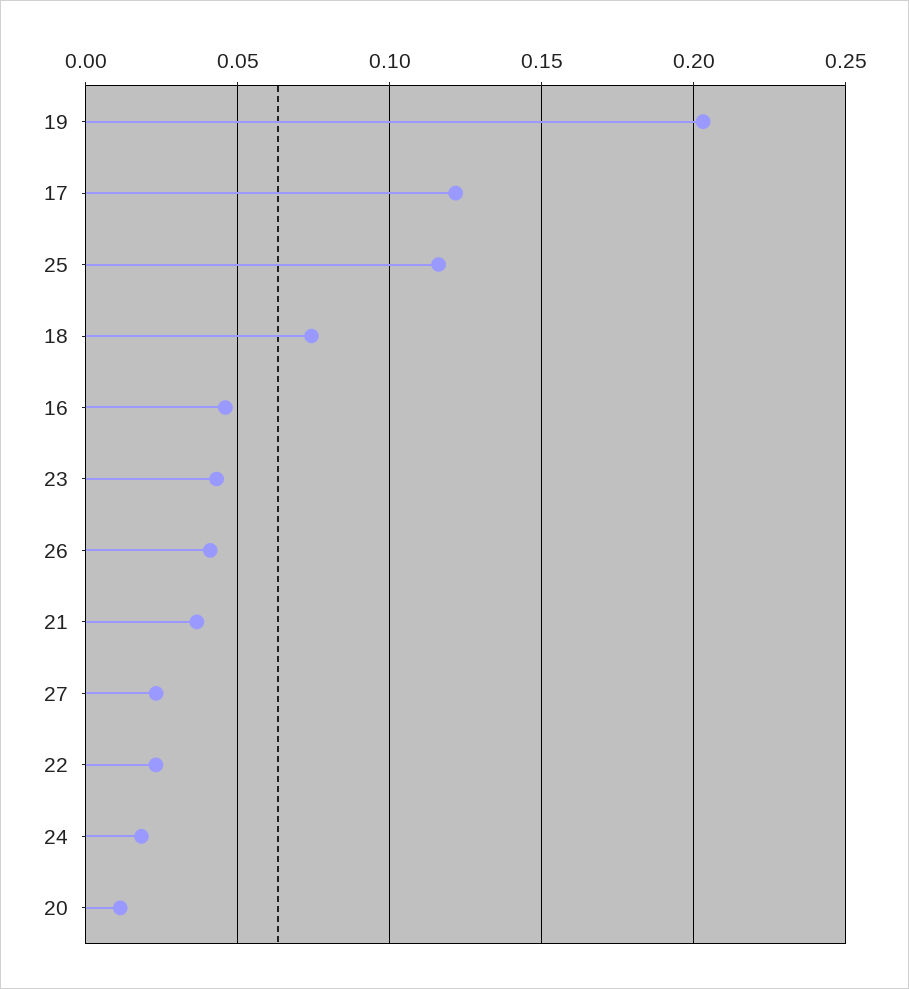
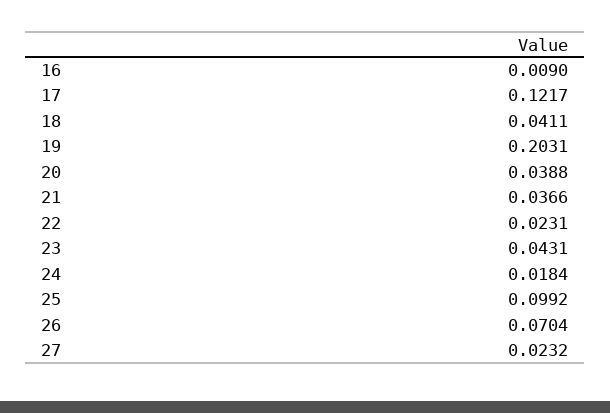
25: 0.115 -> 0.0992
18: 0.075 -> 0.0411
16: 0.045 -> 0.009
26: 0.04 -> 0.0704
20: 0.01 -> 0.0388

